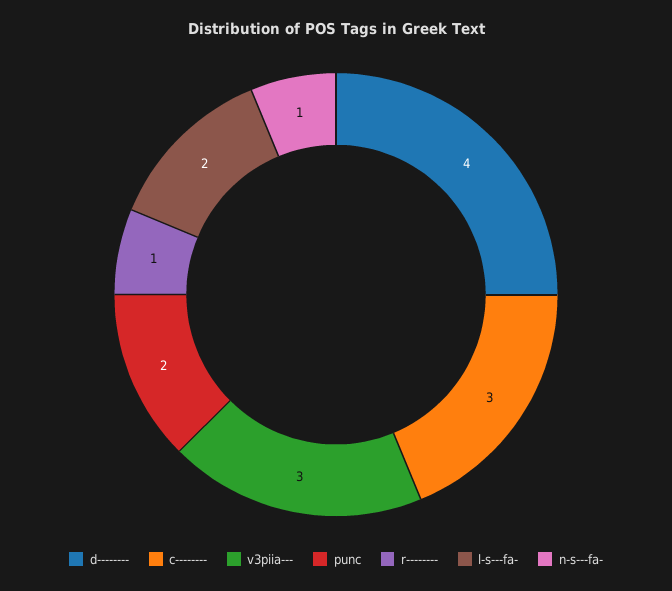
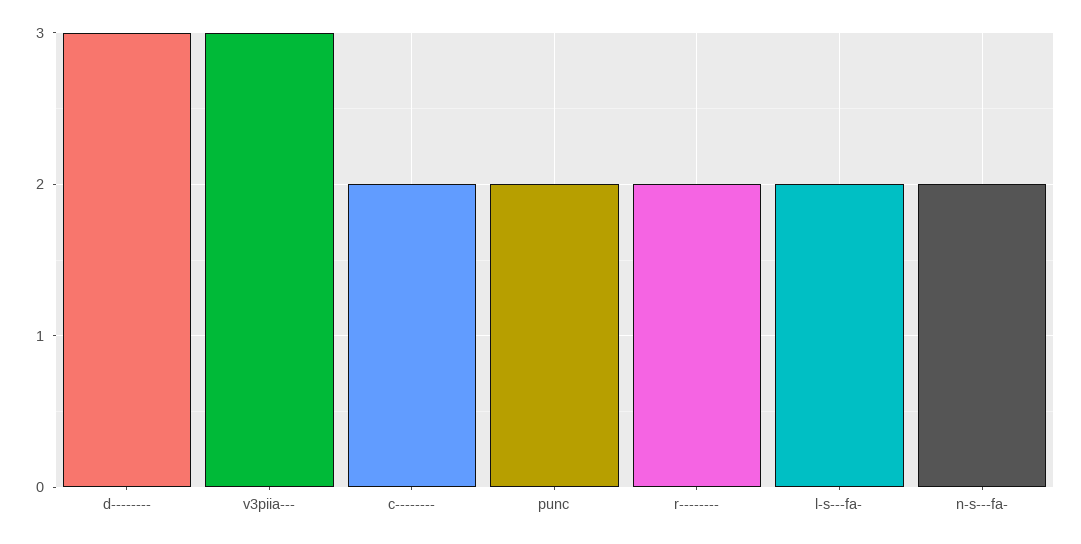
d--------: 4 -> 3
c--------: 3 -> 2
r--------: 1 -> 2
n-s---fa-: 1 -> 2

